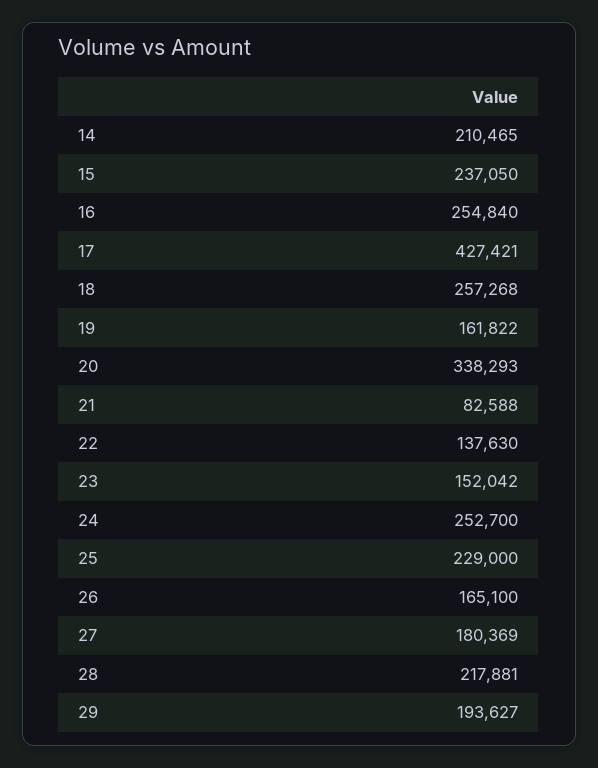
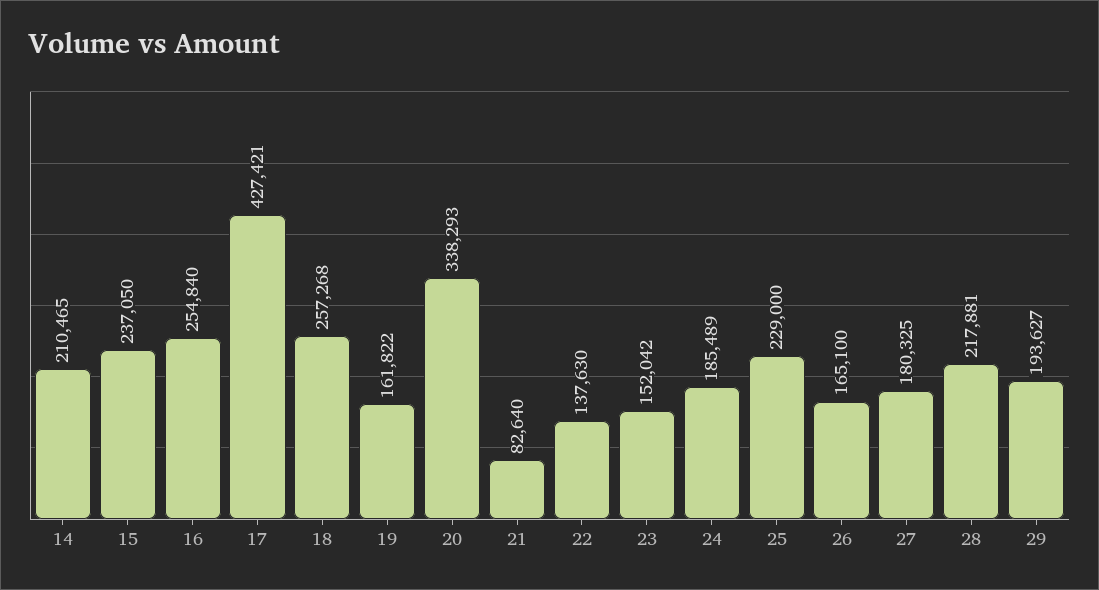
21: 82588 -> 82640
24: 252700 -> 185489
27: 180369 -> 180325

